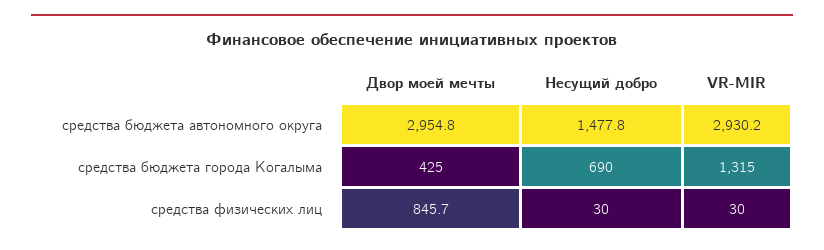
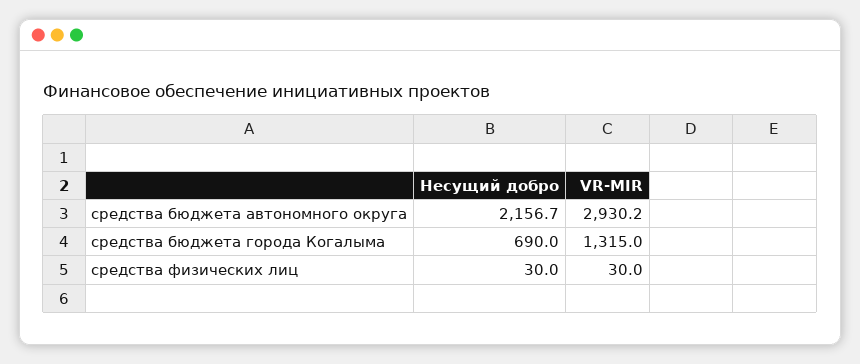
Двор моей мечты, средства бюджета автономного округа: 2954.8 -> none
Несущий добро, средства бюджета автономного округа: 1477.8 -> 2156.7
Двор моей мечты, средства бюджета города Когалыма: 425 -> none
Двор моей мечты, средства физических лиц: 845.7 -> none

